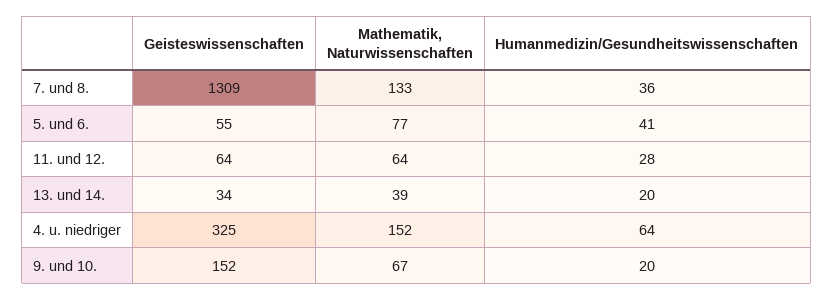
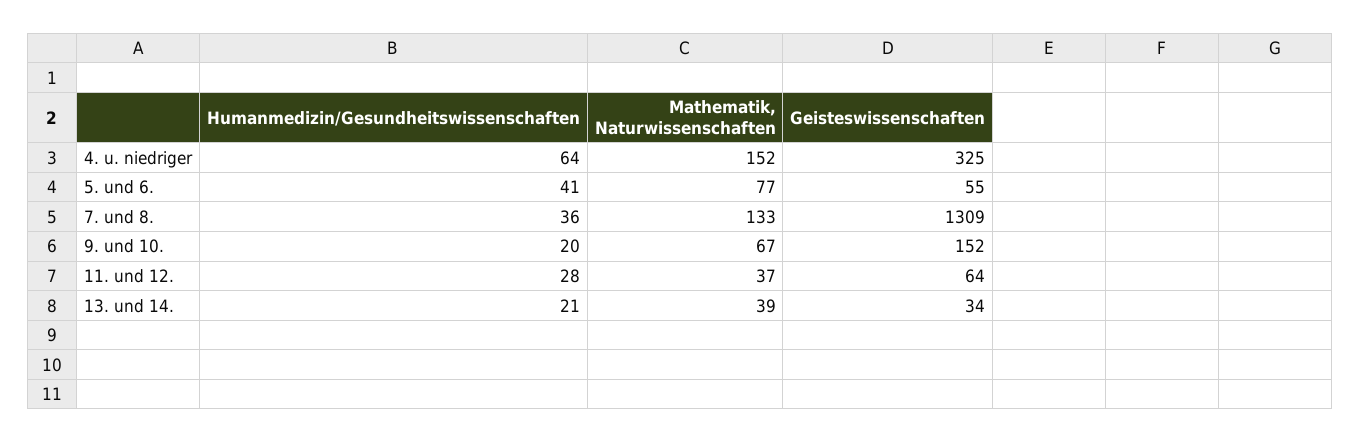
Mathematik, Naturwissenschaften, 11. und 12.: 64 -> 37
Humanmedizin/Gesundheitswissenschaften, 13. und 14.: 20 -> 21

